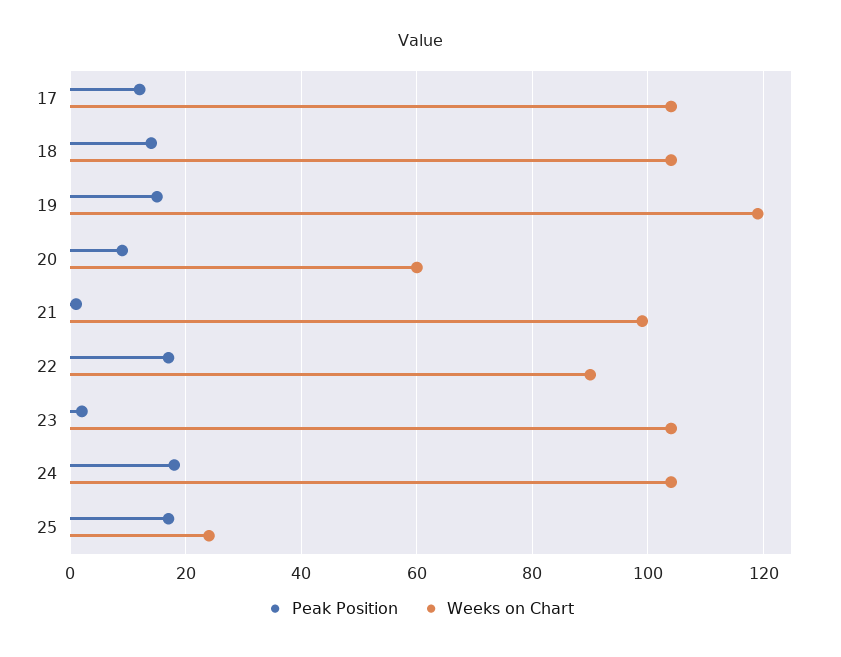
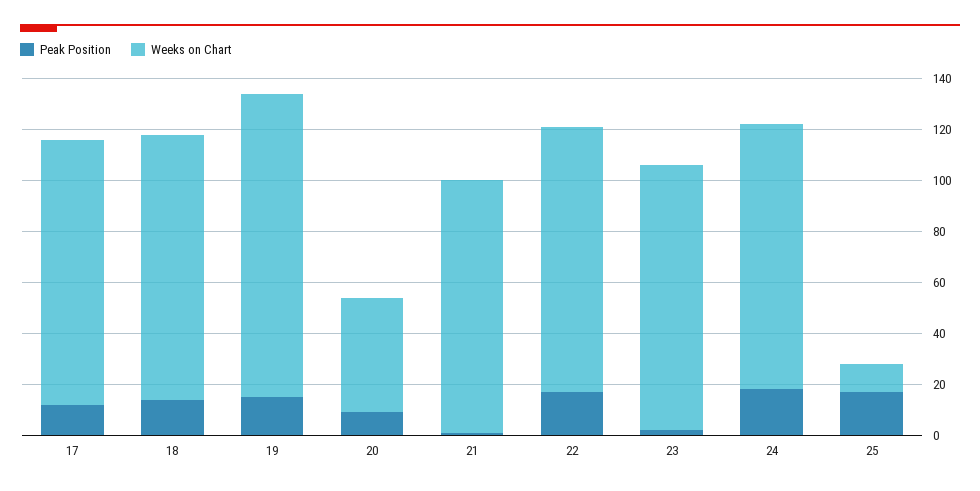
Weeks on Chart, 20: 60 -> 45
Weeks on Chart, 22: 90 -> 105
Weeks on Chart, 25: 25 -> 10

